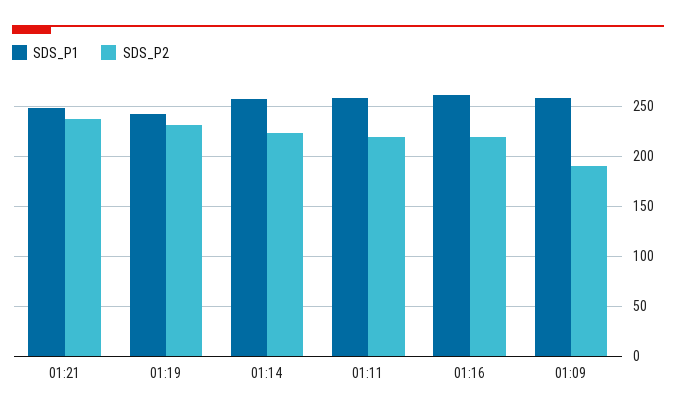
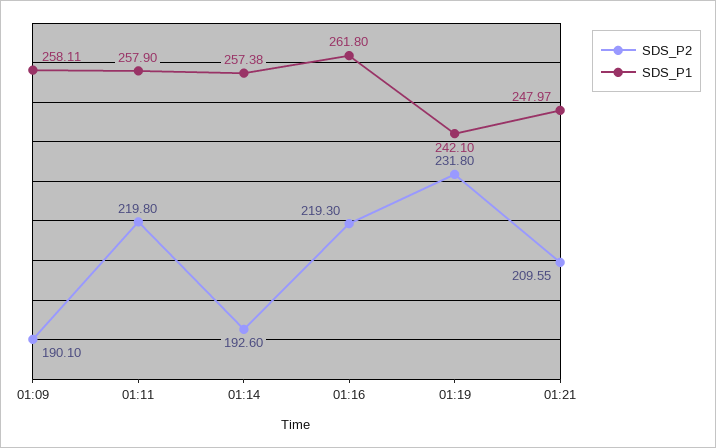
SDS_P2, 01:21: 240 -> 209.55
SDS_P2, 01:14: 220 -> 192.6

